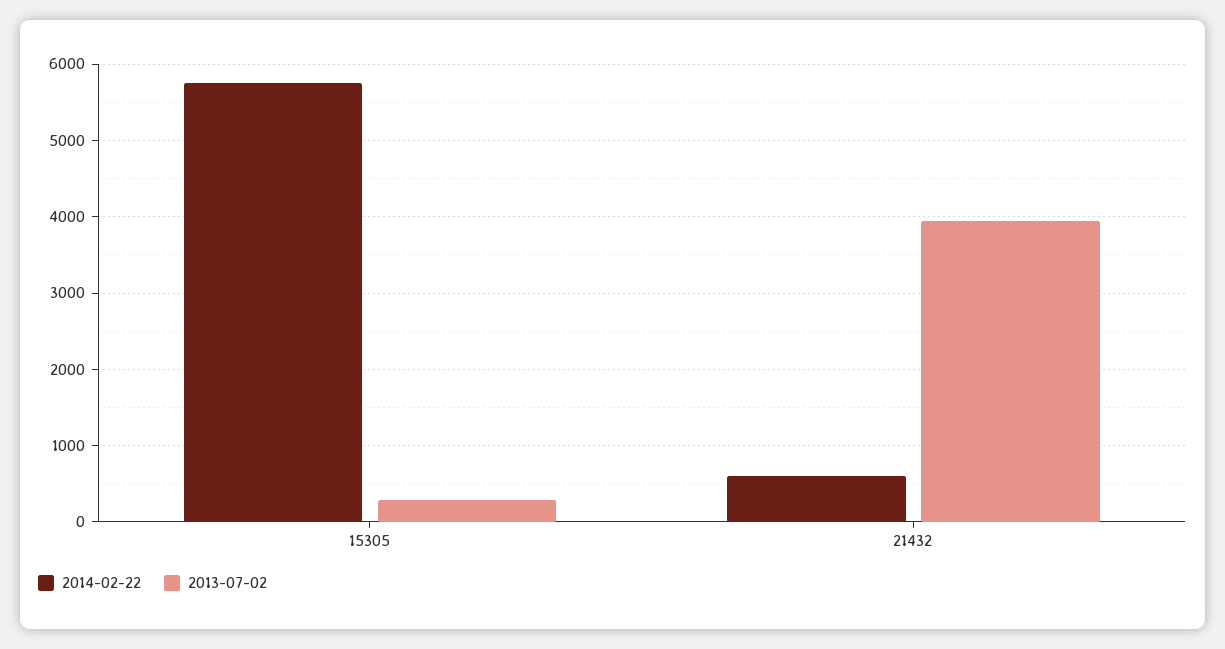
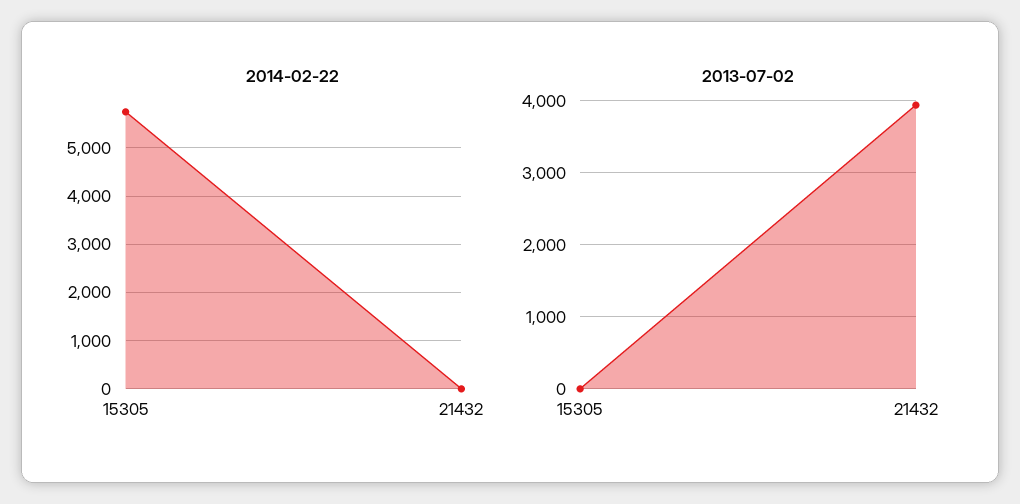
2013-07-02, 15305: 300 -> 0
2014-02-22, 21432: 600 -> 0

